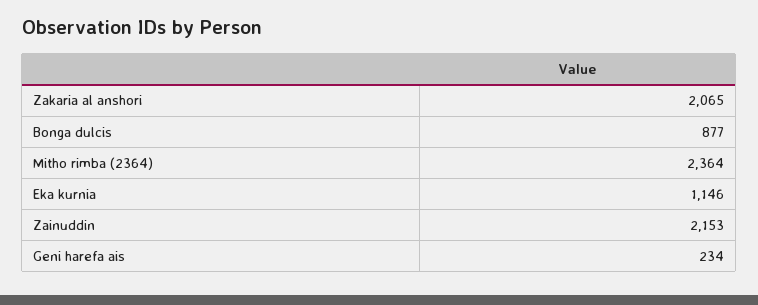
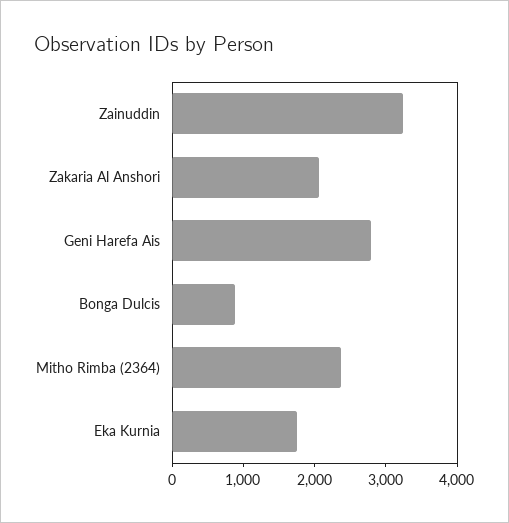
Eka kurnia: 1146 -> 1800
Zainuddin: 2153 -> 3200
Geni harefa ais: 234 -> 2800

